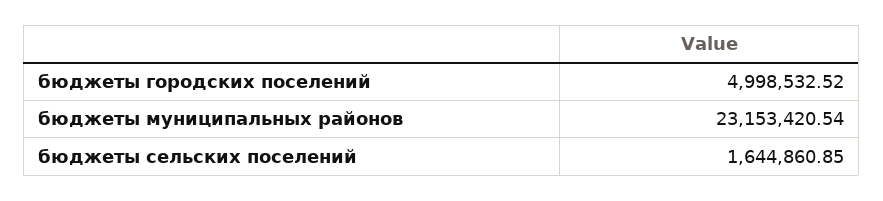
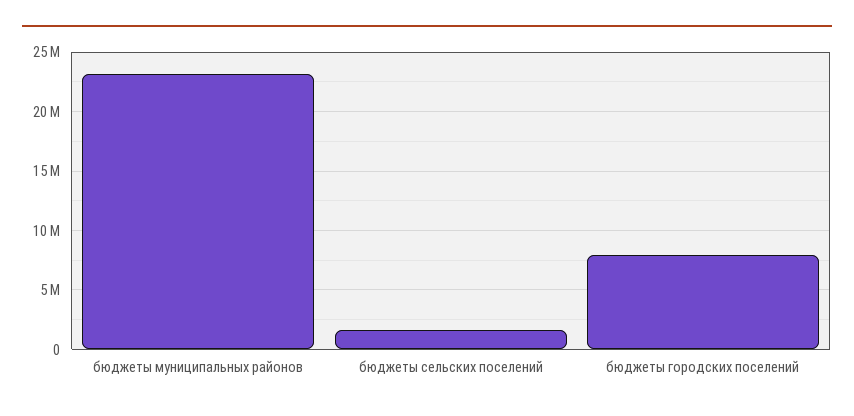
бюджеты городских поселений: 4998532.52 -> 8000000

